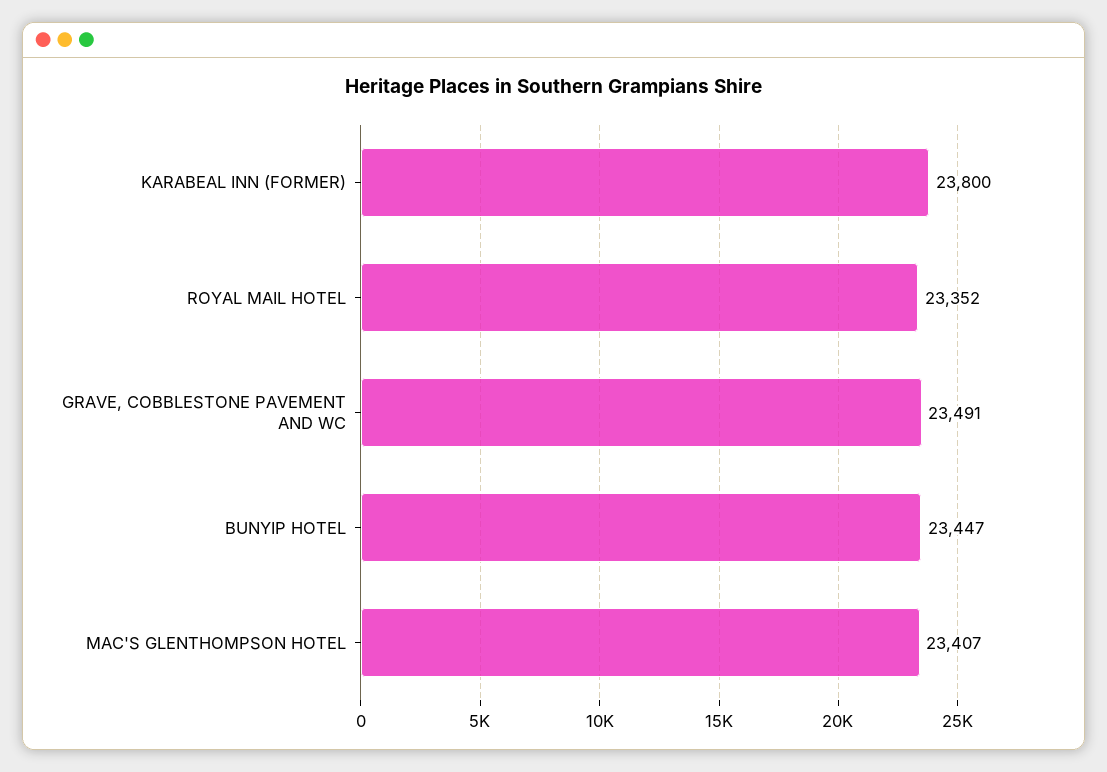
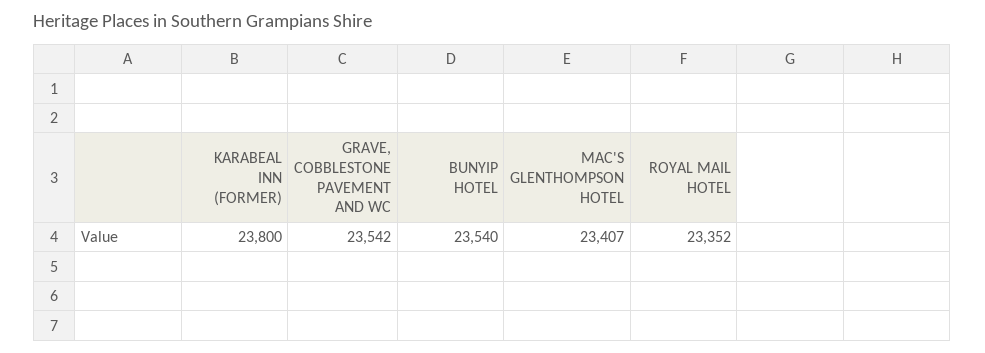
GRAVE, COBBLESTONE PAVEMENT AND WC: 23491 -> 23542
BUNYIP HOTEL: 23447 -> 23540

